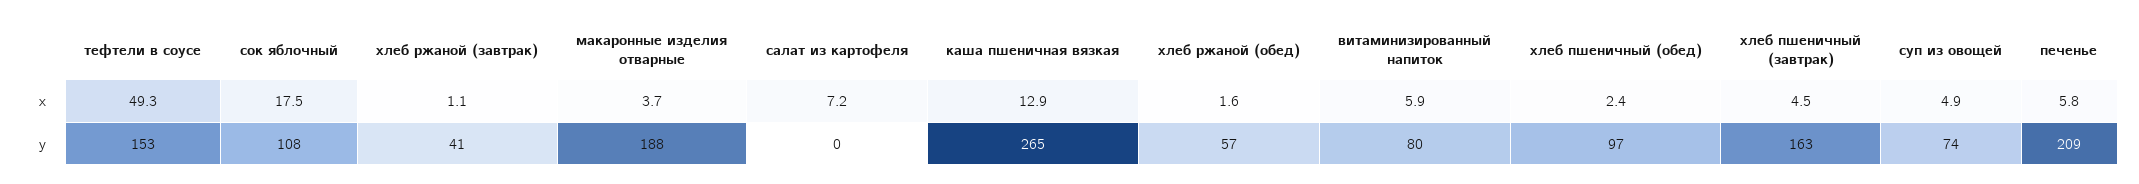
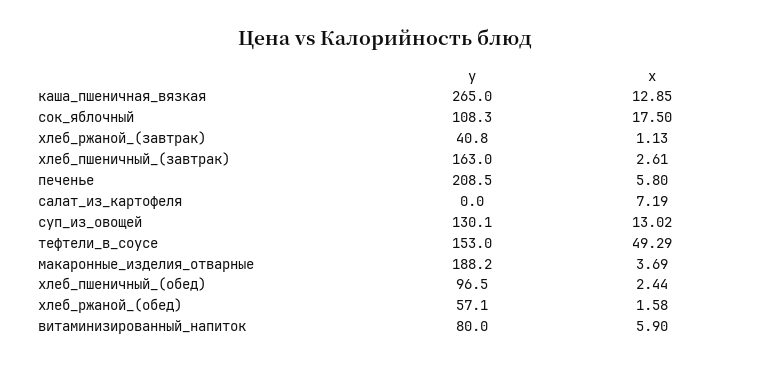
хлеб пшеничный (завтрак), x: 4.5 -> 2.61
суп из овощей, x: 4.9 -> 13.02
суп из овощей, y: 74 -> 130.1

